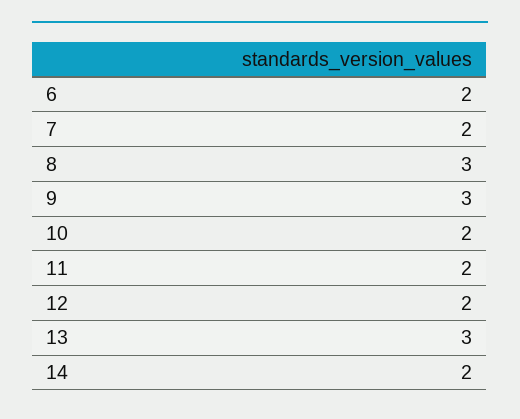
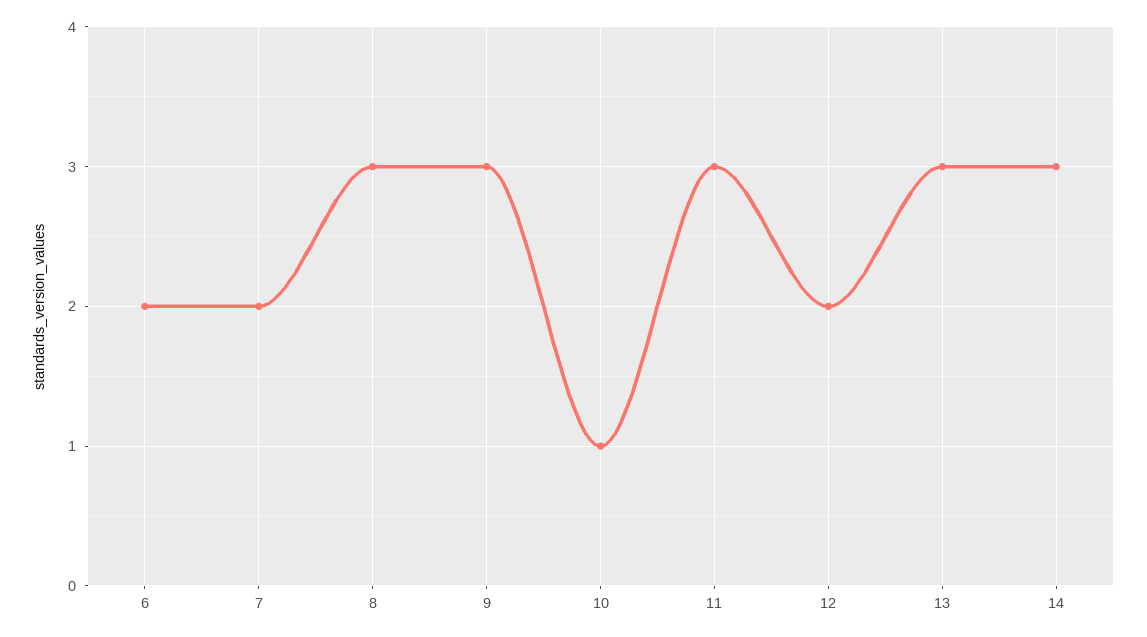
10: 2 -> 1
11: 2 -> 3
14: 2 -> 3

